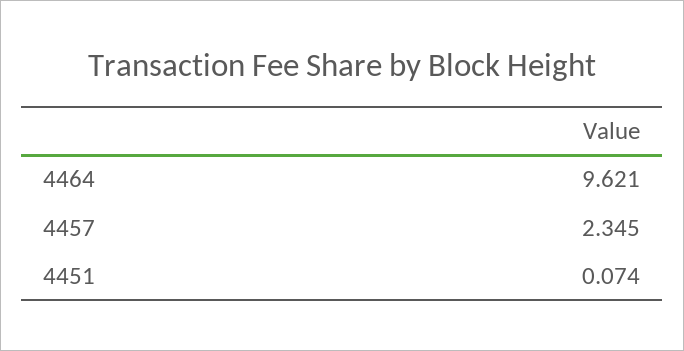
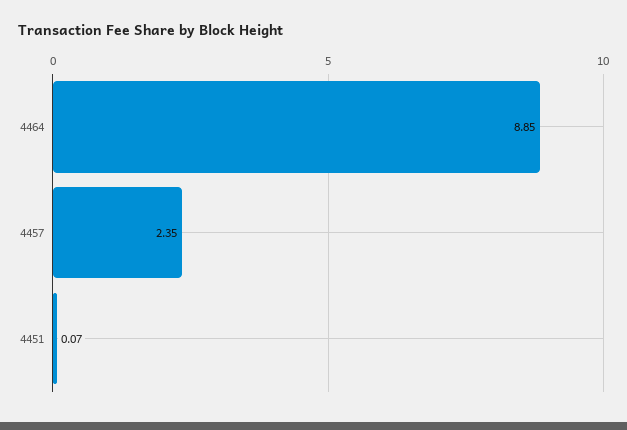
4464: 9.621 -> 8.85

